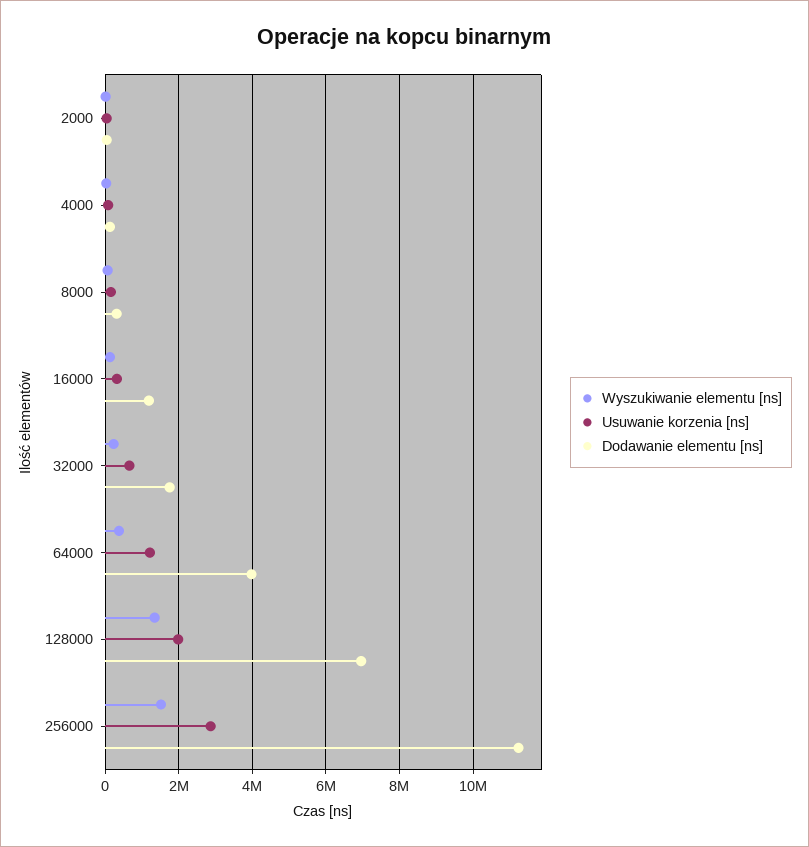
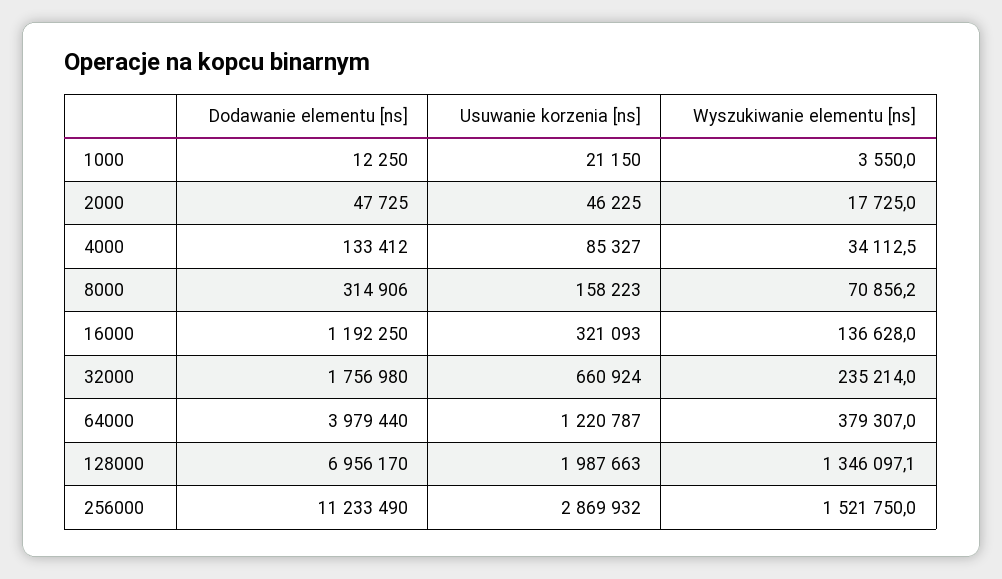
Dodawanie elementu [ns], 1000: none -> 12250
Usuwanie korzenia [ns], 1000: none -> 21150
Wyszukiwanie elementu [ns], 1000: none -> 3550

